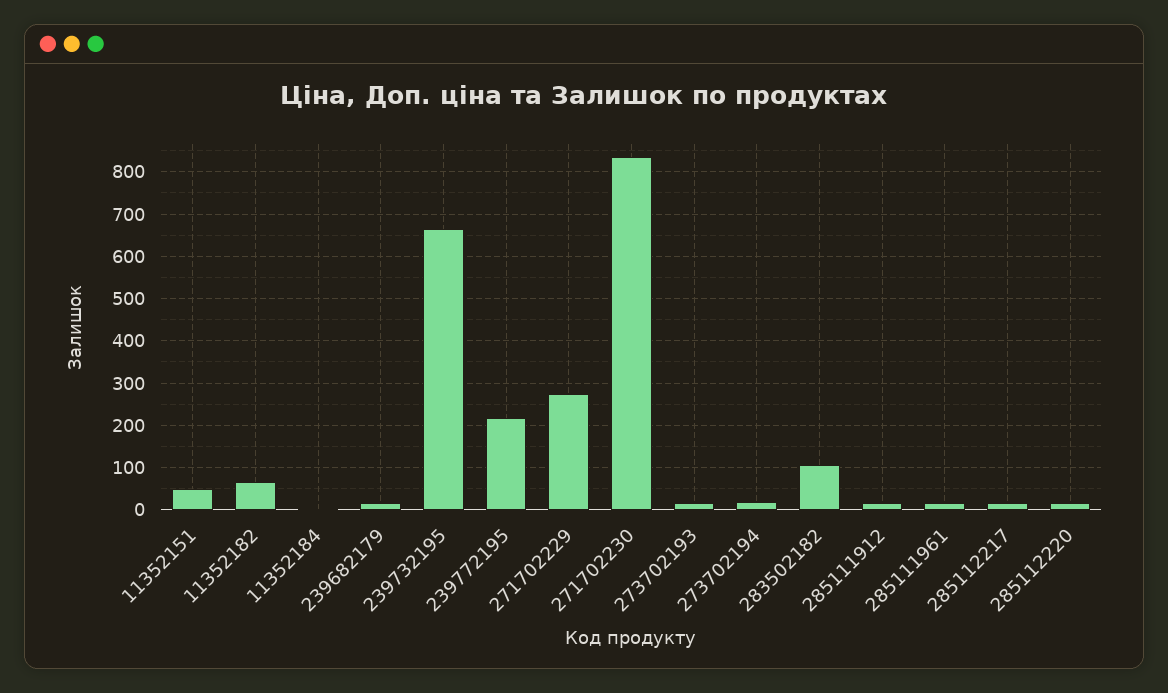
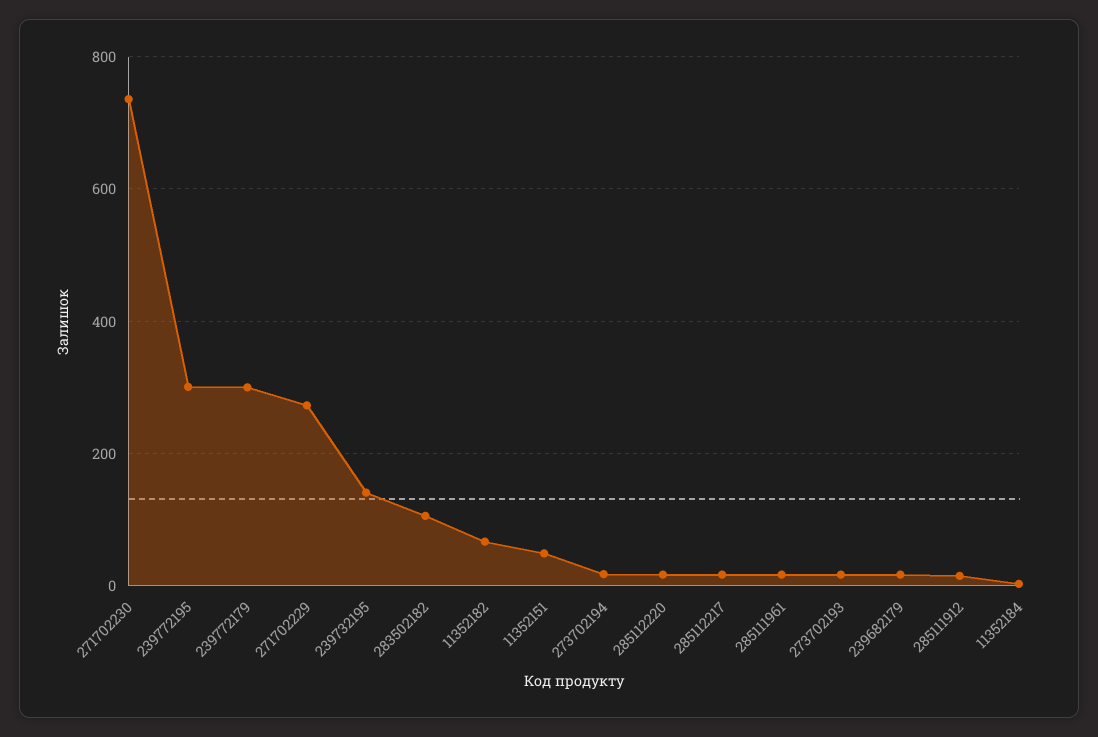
239732195: 660 -> 140
239772195: 220 -> 300
271702230: 840 -> 740
239772179: none -> 300

